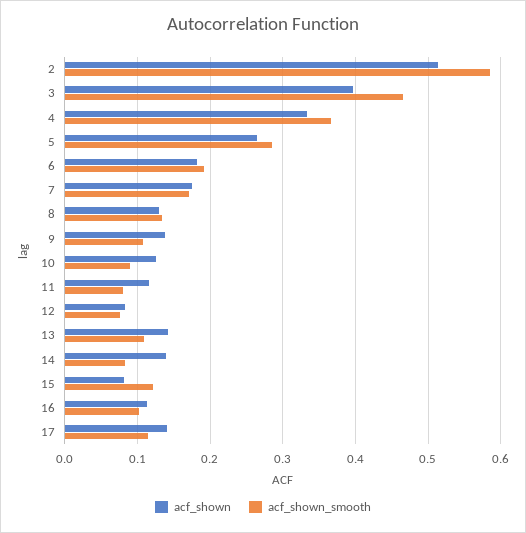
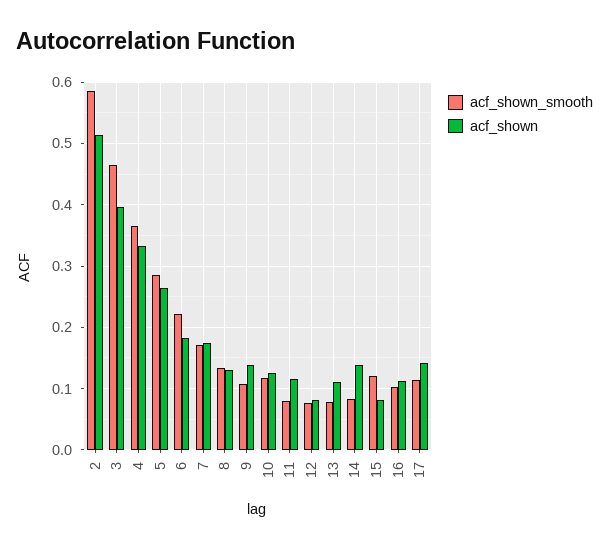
acf_shown_smooth, 6: 0.19 -> 0.22
acf_shown_smooth, 10: 0.09 -> 0.12
acf_shown, 13: 0.14 -> 0.11
acf_shown_smooth, 13: 0.11 -> 0.08

